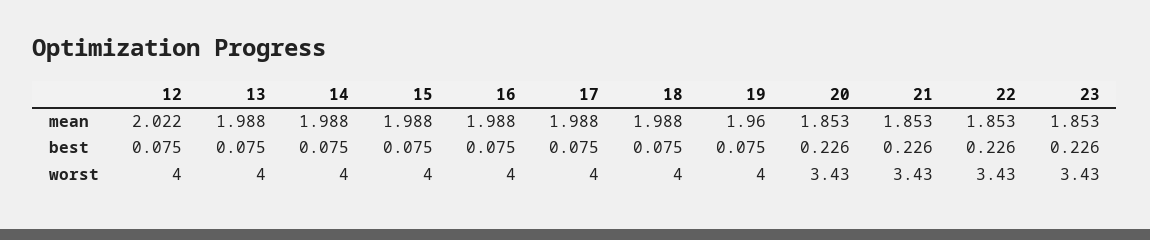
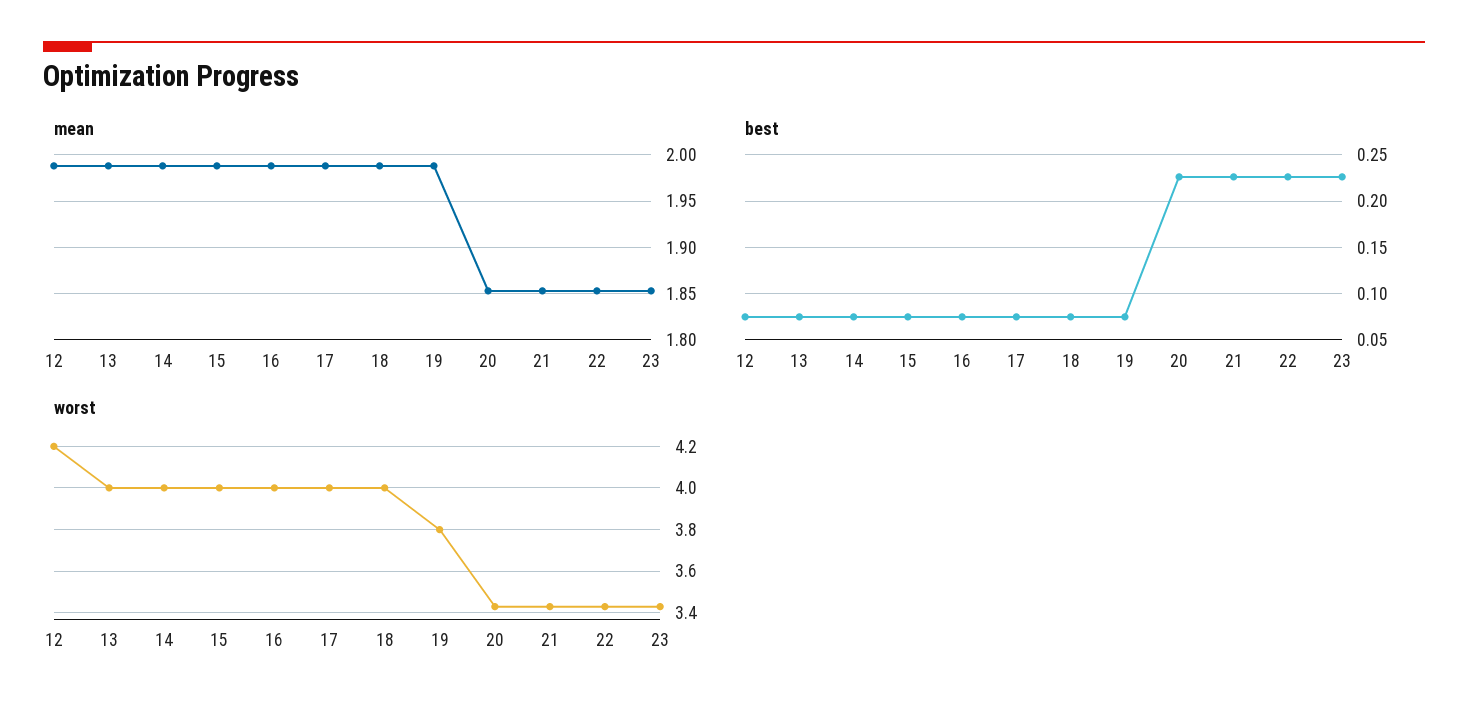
mean, 12: 2.022 -> 1.99
mean, 19: 1.96 -> 1.99
worst, 12: 4 -> 4.2
worst, 19: 4 -> 3.8

